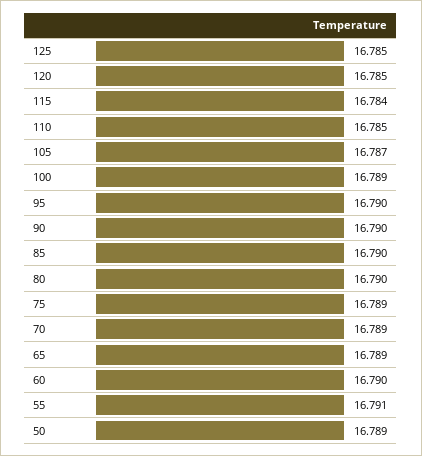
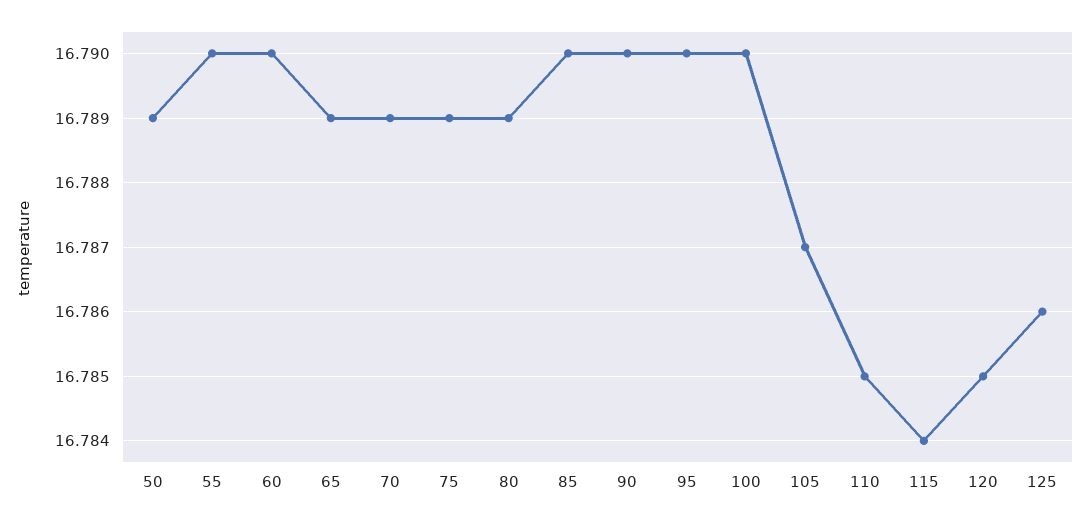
125: 16.785 -> 16.786
100: 16.789 -> 16.79
80: 16.79 -> 16.789
55: 16.791 -> 16.79

